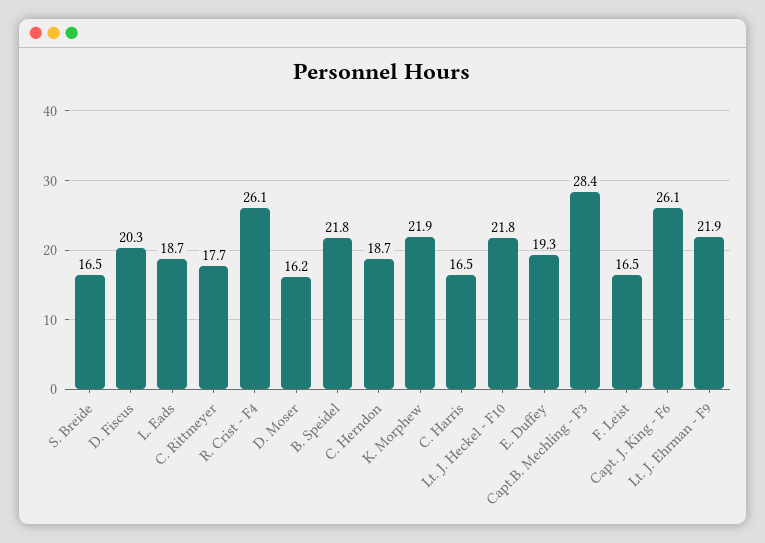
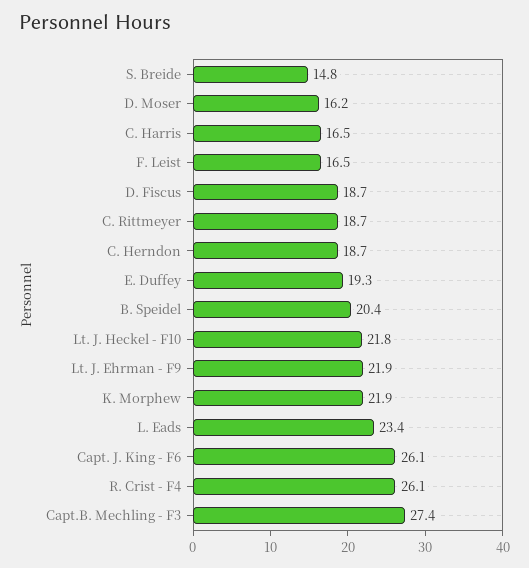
S. Breide: 16.5 -> 14.8
D. Fiscus: 20.3 -> 18.7
L. Eads: 18.7 -> 23.4
C. Rittmeyer: 17.7 -> 18.7
B. Speidel: 21.8 -> 20.4
Capt.B. Mechling - F3: 28.4 -> 27.4

